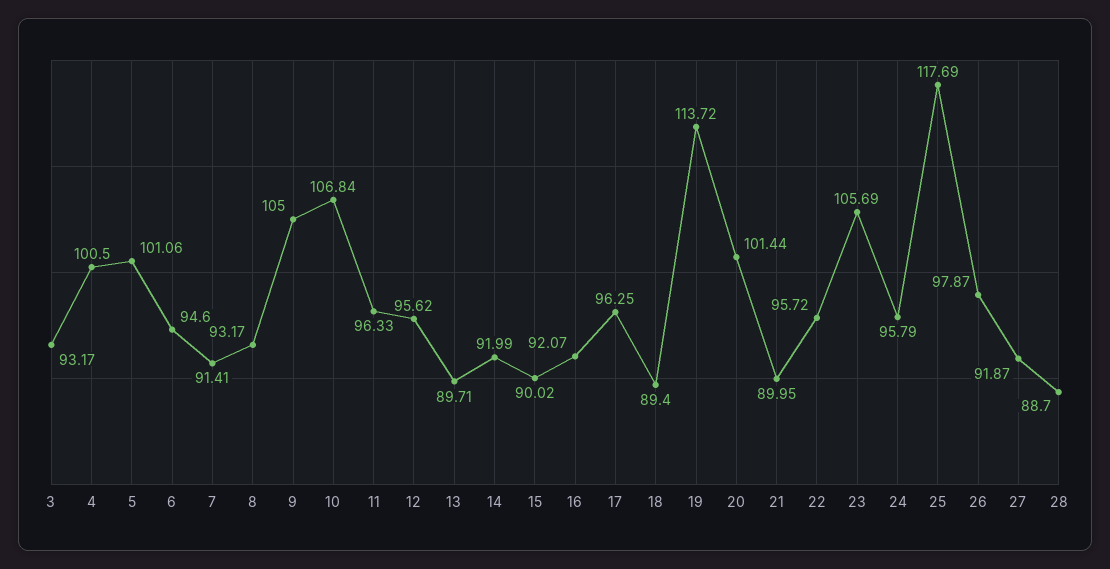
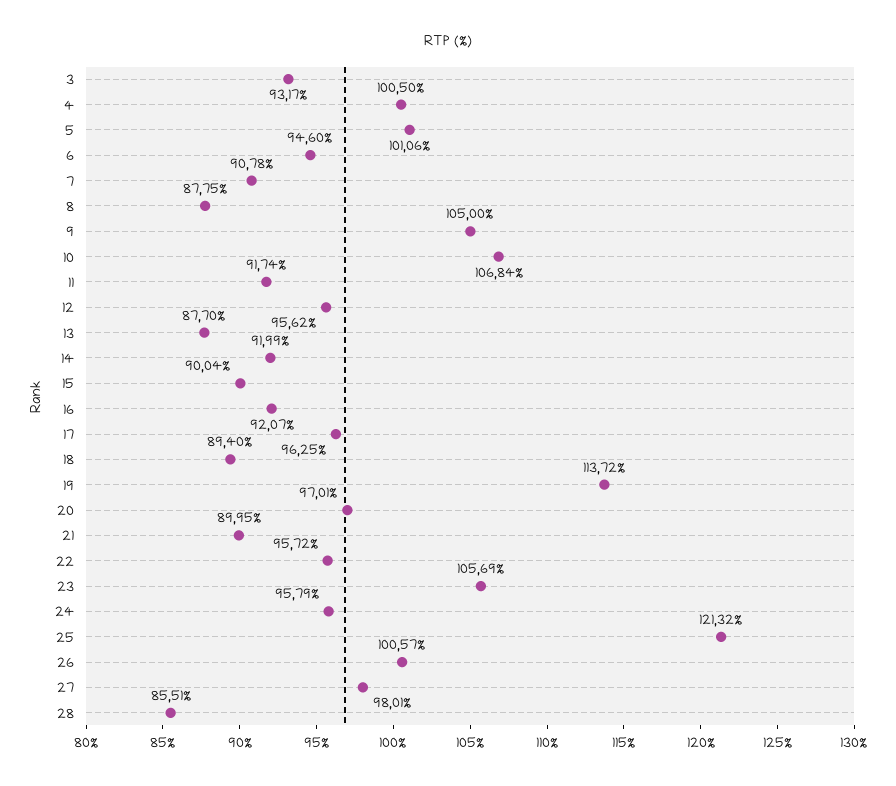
7: 91.41 -> 90.78
8: 93.17 -> 87.75
11: 96.33 -> 91.74
13: 89.71 -> 87.7
15: 90.02 -> 90.04
20: 101.44 -> 97.01
25: 117.69 -> 121.32
26: 97.87 -> 100.57
27: 91.87 -> 98.01
28: 88.7 -> 85.51

